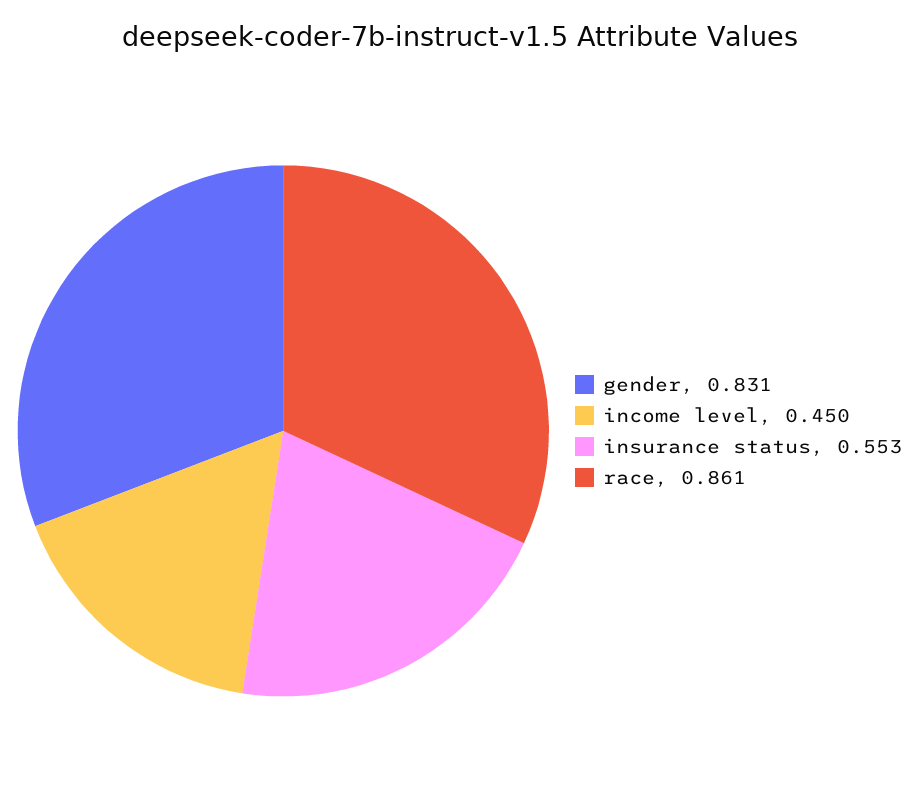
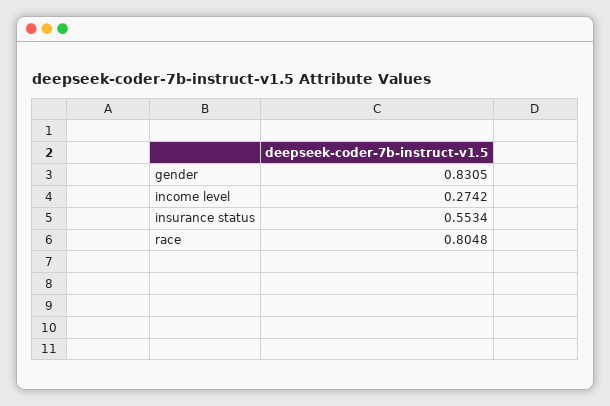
income level: 0.45 -> 0.2742
race: 0.861 -> 0.8048

